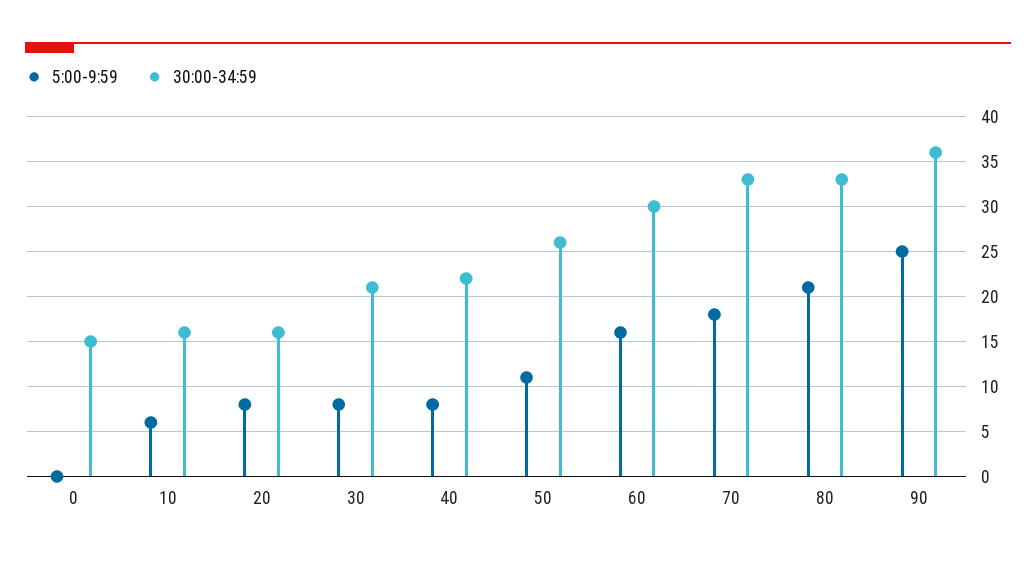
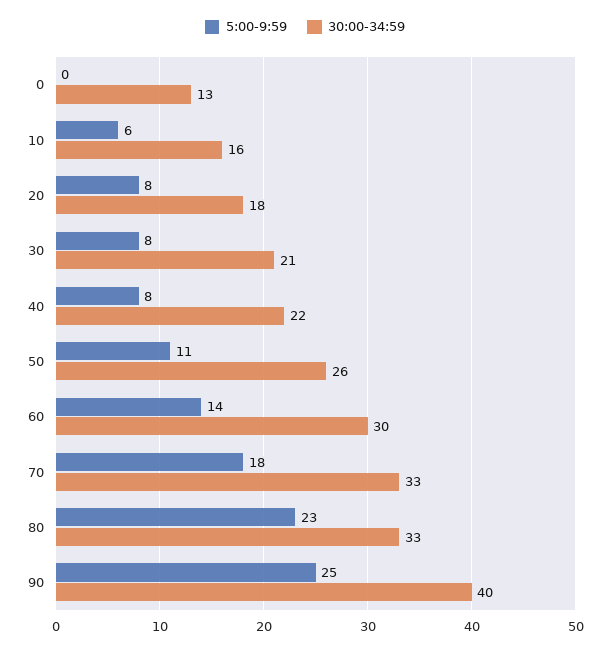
30:00-34:59, 0: 15 -> 13
30:00-34:59, 20: 16 -> 18
5:00-9:59, 60: 16 -> 14
5:00-9:59, 80: 21 -> 23
30:00-34:59, 90: 36 -> 40

